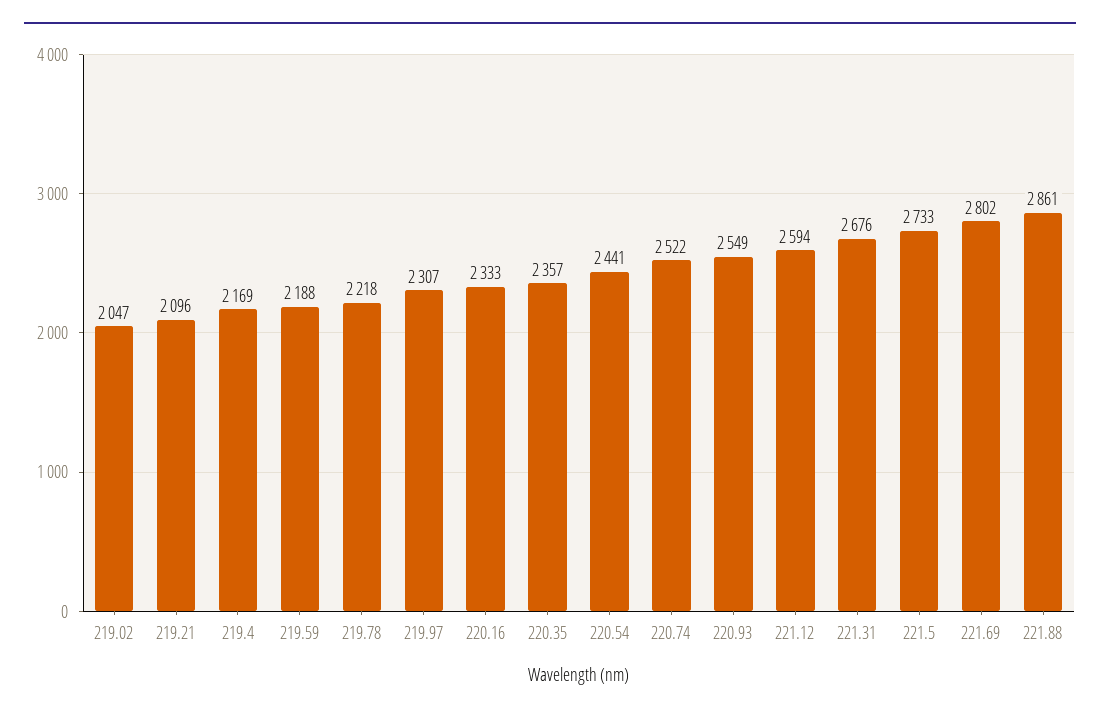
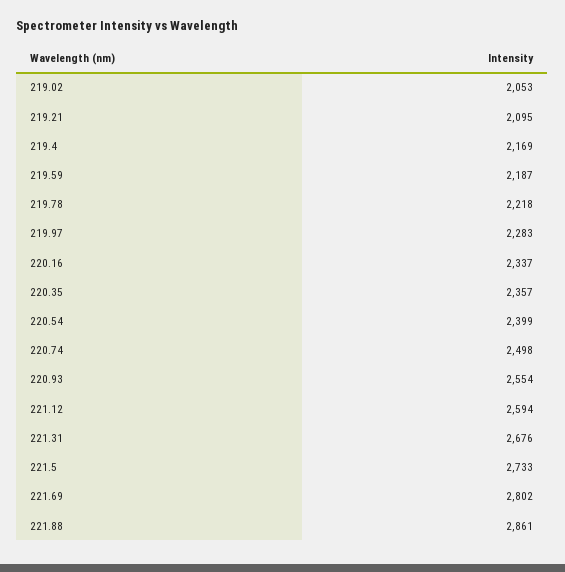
219.02: 2047 -> 2053
219.21: 2096 -> 2095
219.59: 2188 -> 2187
219.97: 2307 -> 2283
220.16: 2333 -> 2337
220.54: 2441 -> 2399
220.74: 2522 -> 2498
220.93: 2549 -> 2554

